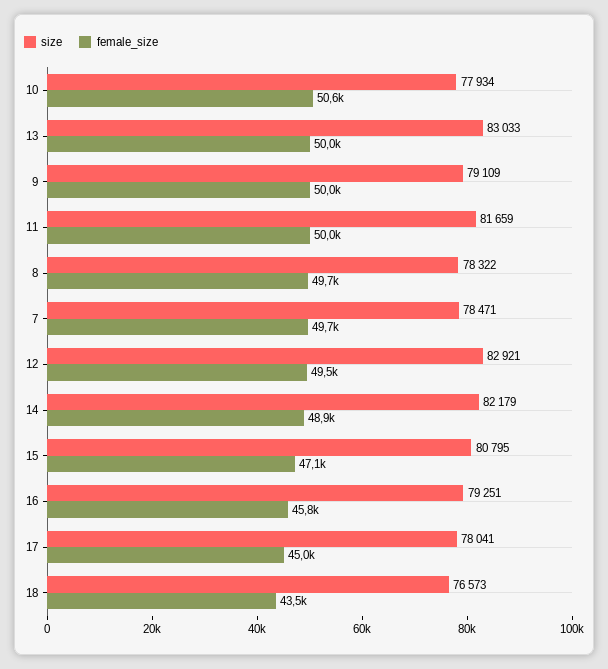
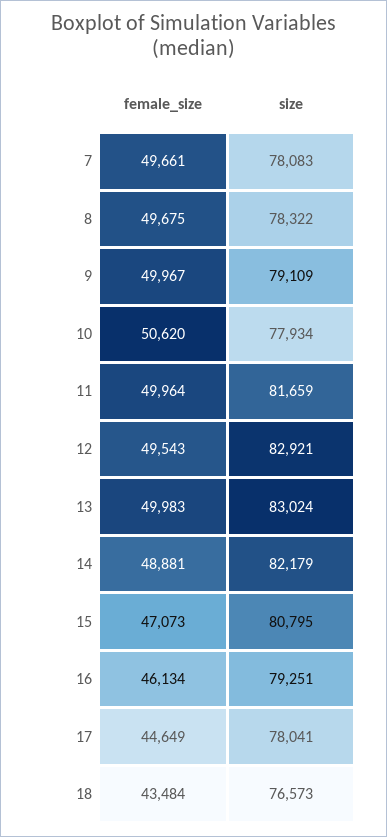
size, 13: 83033 -> 83024
size, 7: 78471 -> 78083
female_size, 16: 45800 -> 46134
female_size, 17: 45000 -> 44649

